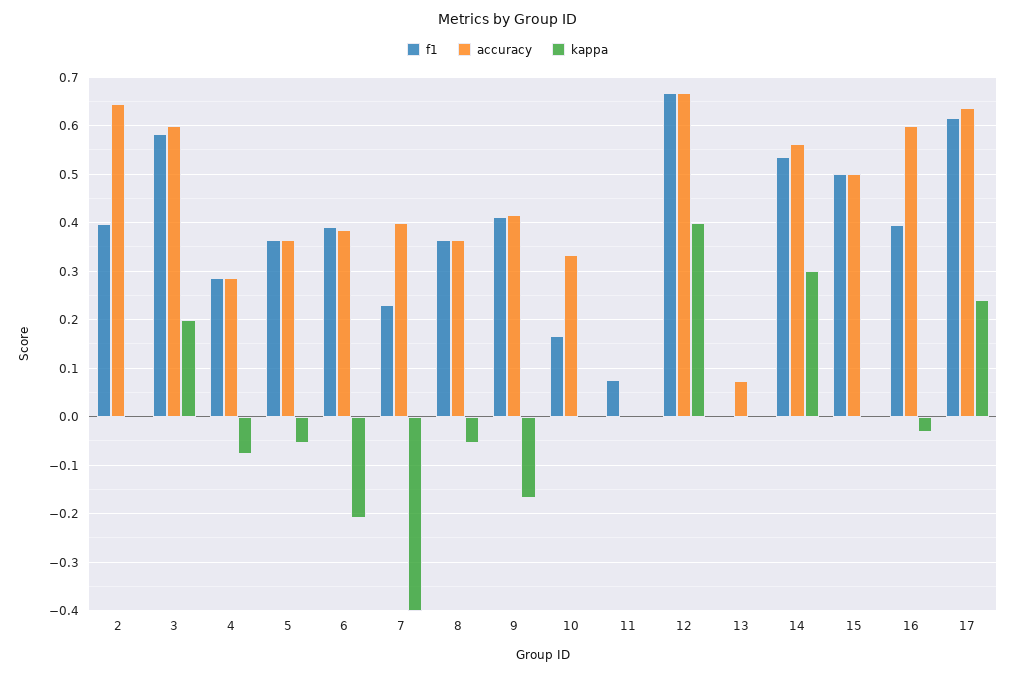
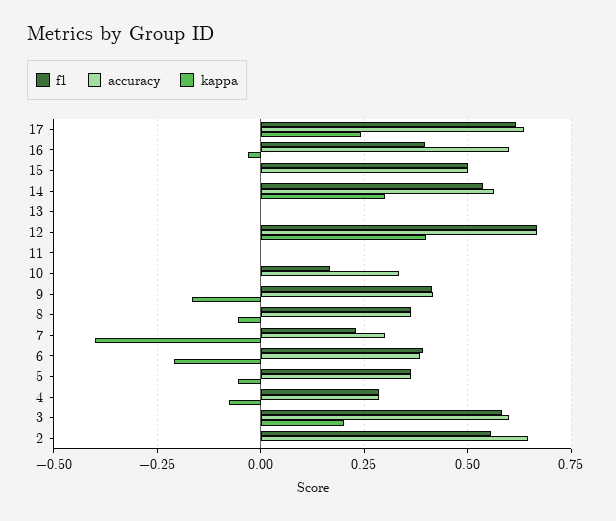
f1, 2: 0.4 -> 0.55
accuracy, 7: 0.4 -> 0.3
f1, 11: 0.08 -> 0
accuracy, 13: 0.08 -> 0

